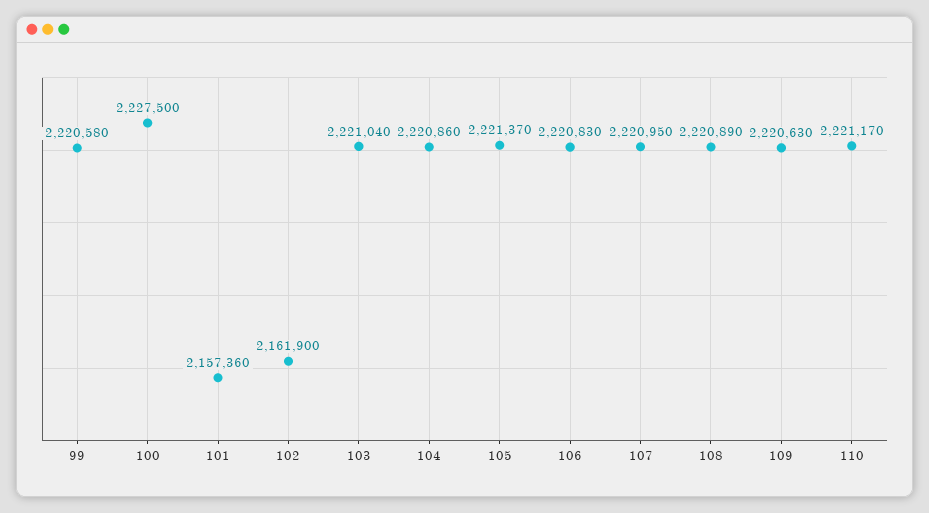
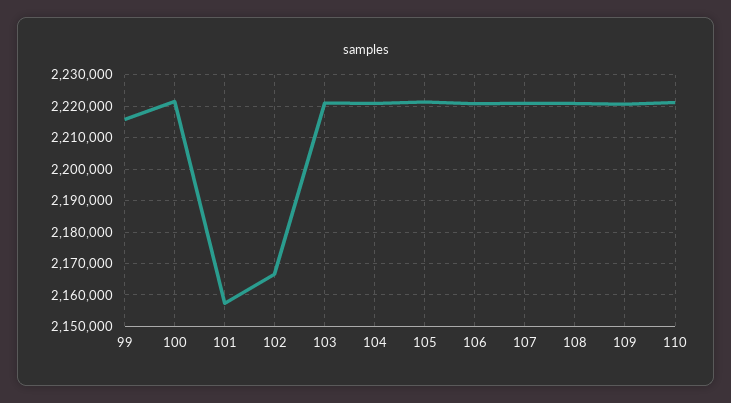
99: 2220580 -> 2216000
100: 2227500 -> 2222000
102: 2161900 -> 2166000

